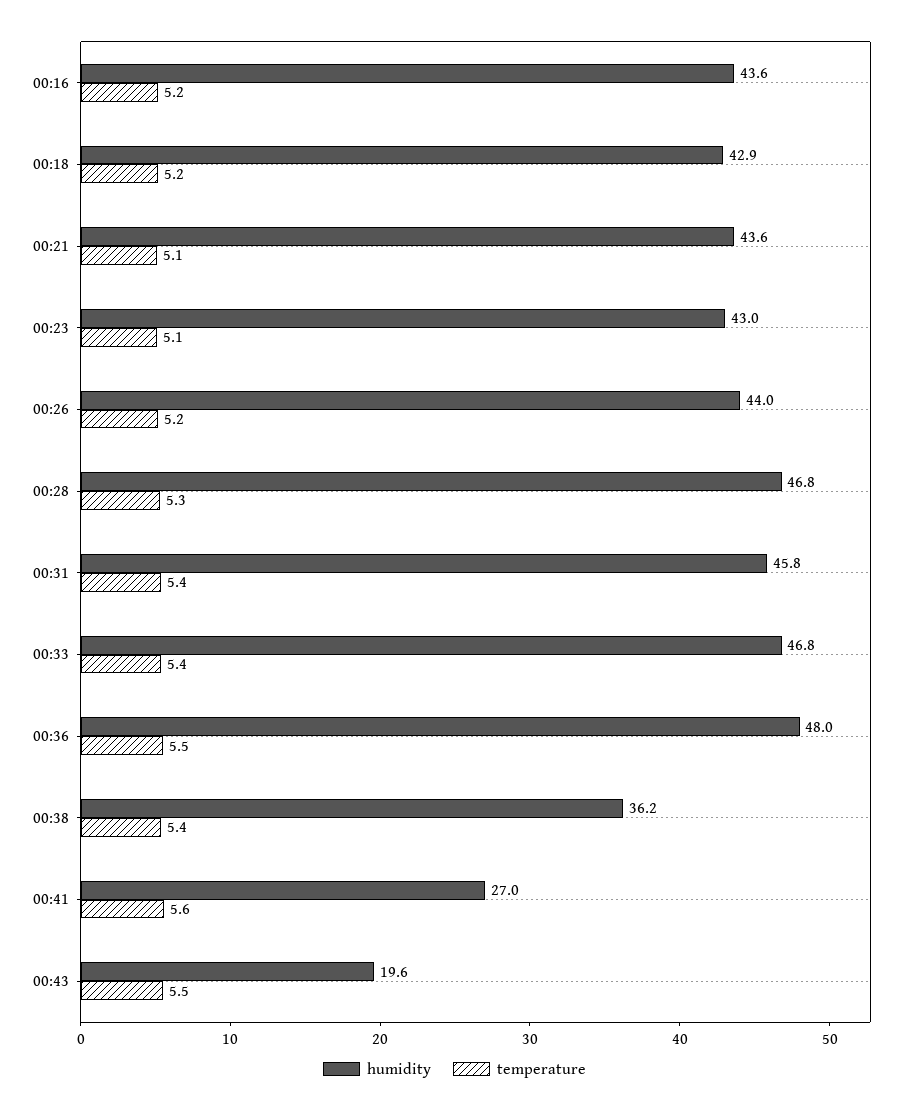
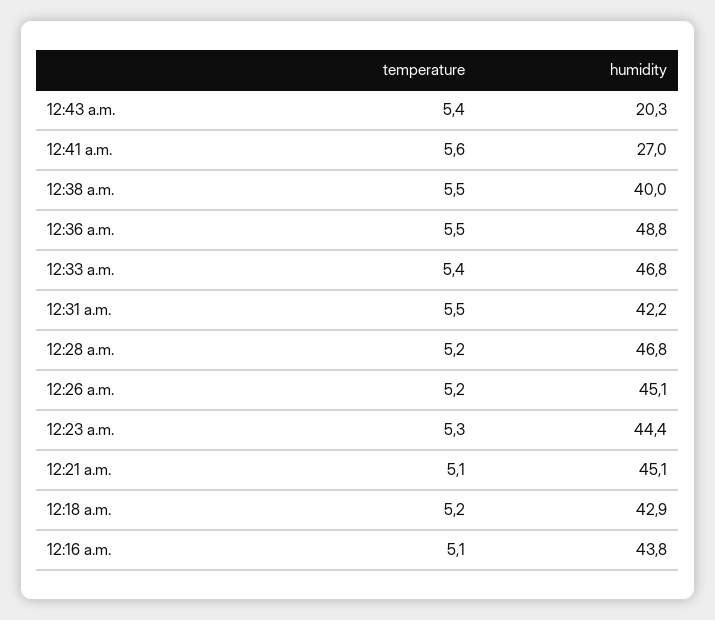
humidity, 00:16: 43.6 -> 43.8
temperature, 00:16: 5.2 -> 5.1
humidity, 00:21: 43.6 -> 45.1
humidity, 00:23: 43 -> 44.4
temperature, 00:23: 5.1 -> 5.3
humidity, 00:26: 44 -> 45.1
temperature, 00:28: 5.3 -> 5.2
humidity, 00:31: 45.8 -> 42.2
temperature, 00:31: 5.4 -> 5.5
humidity, 00:36: 48 -> 48.8
humidity, 00:38: 36.2 -> 40
temperature, 00:38: 5.4 -> 5.5
humidity, 00:43: 19.6 -> 20.3
temperature, 00:43: 5.5 -> 5.4

